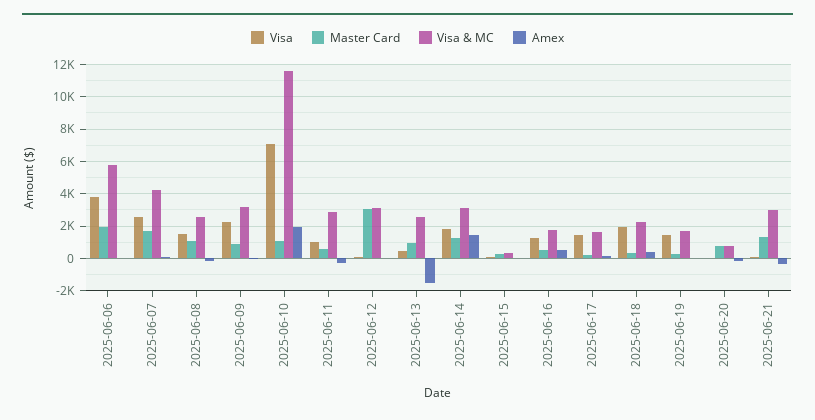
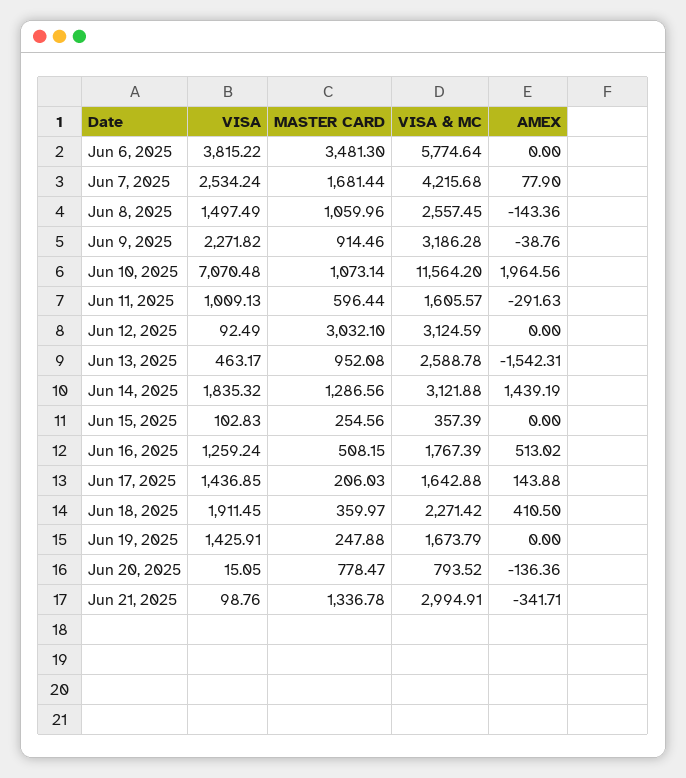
Master Card, 2025-06-06: 2000 -> 3481.3
Visa & MC, 2025-06-11: 3000 -> 1605.57

